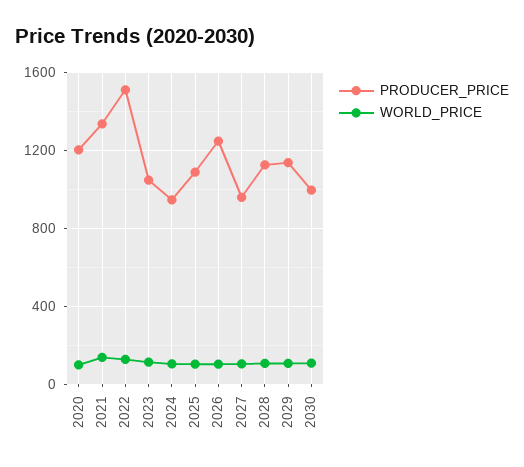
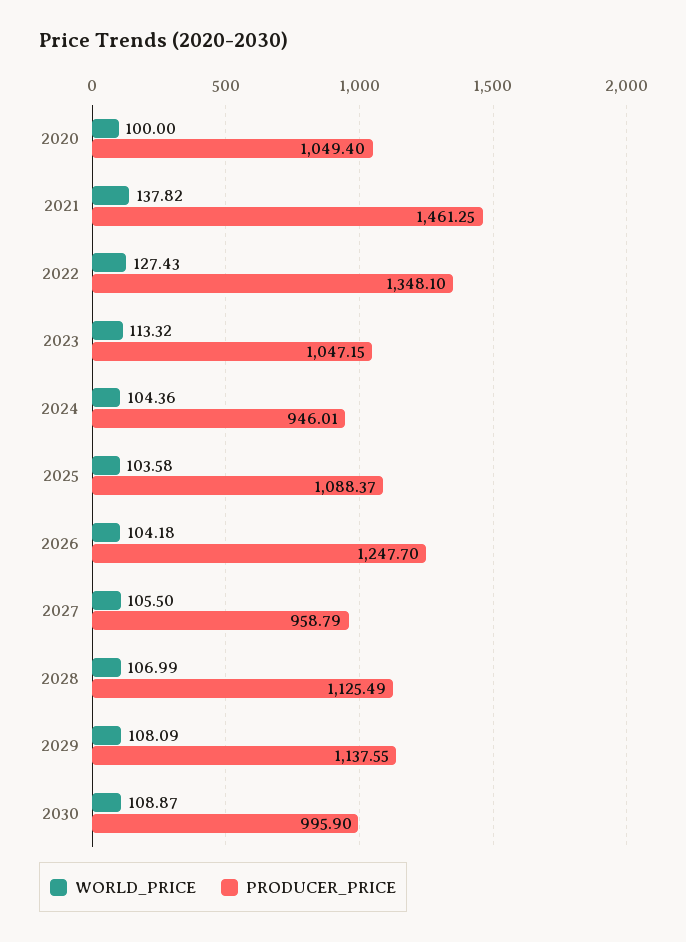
PRODUCER_PRICE, 2020: 1200 -> 1049.4
PRODUCER_PRICE, 2021: 1350 -> 1461.25
PRODUCER_PRICE, 2022: 1500 -> 1348.1

